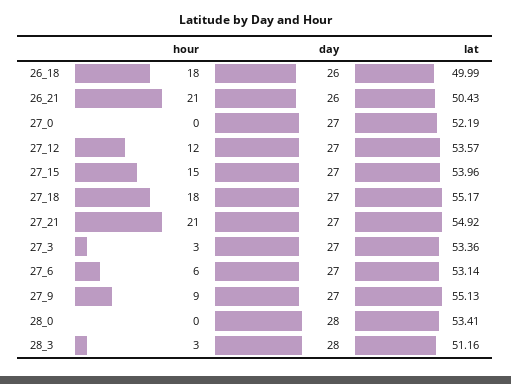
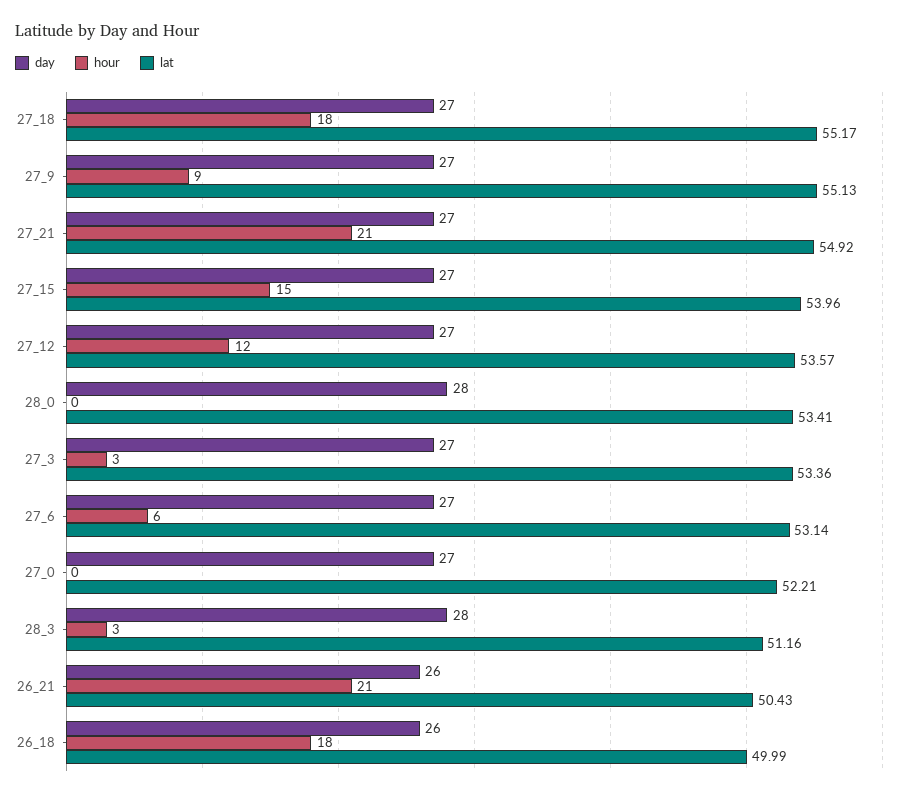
lat, 27_0: 52.19 -> 52.21

